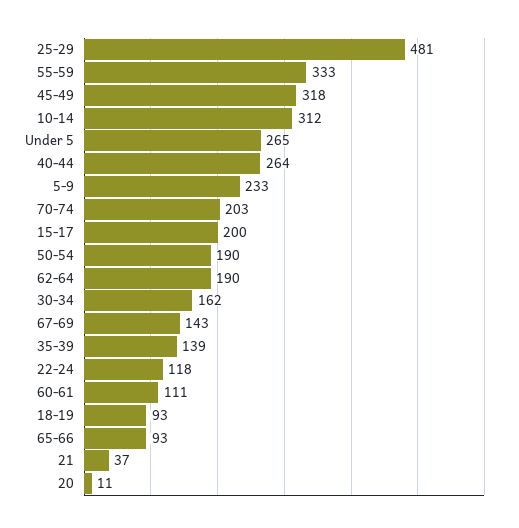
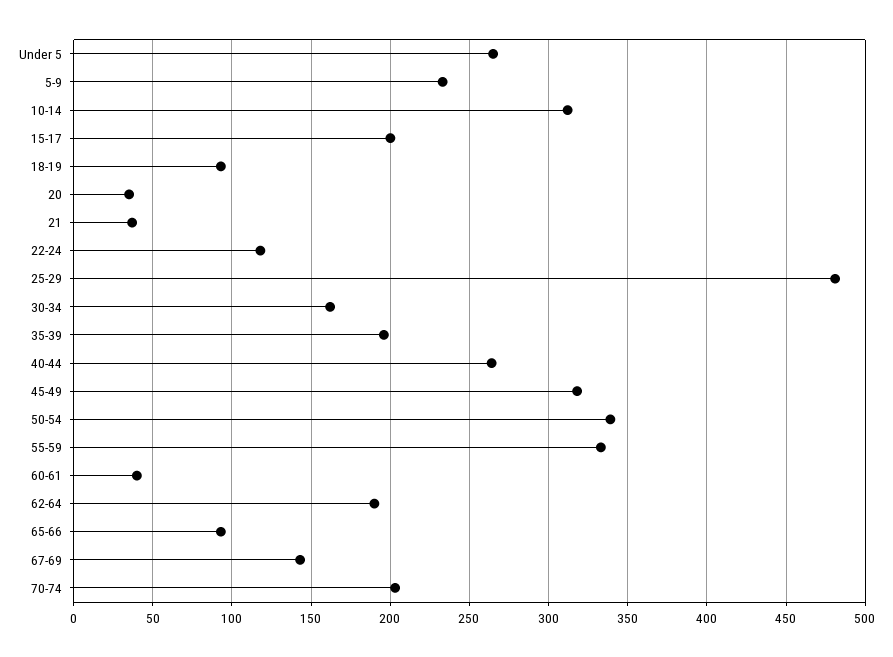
50-54: 190 -> 340
35-39: 139 -> 195
60-61: 111 -> 40
20: 11 -> 35

